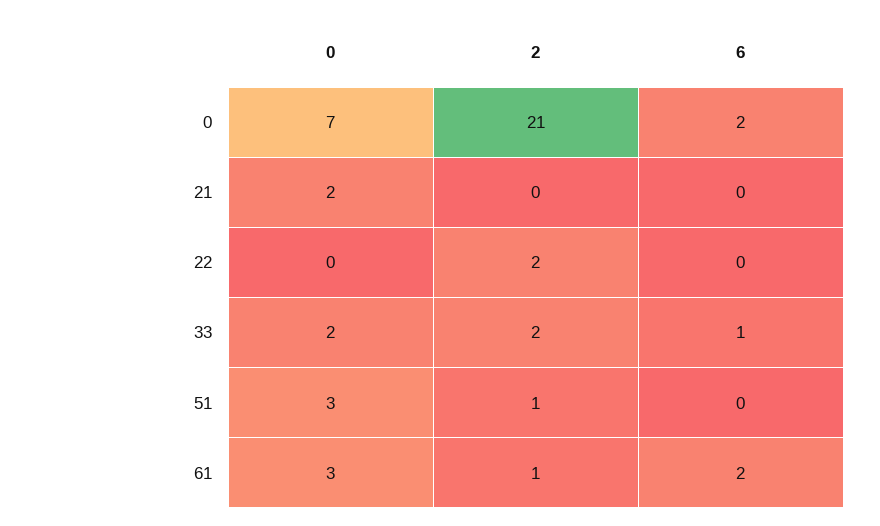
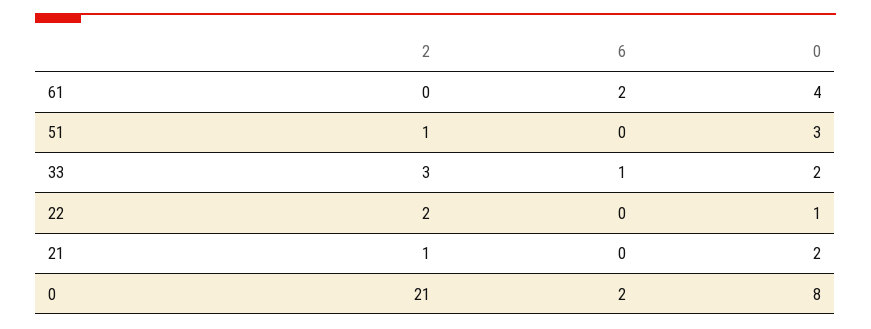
0, 0: 7 -> 8
2, 21: 0 -> 1
0, 22: 0 -> 1
2, 33: 2 -> 3
0, 61: 3 -> 4
2, 61: 1 -> 0

